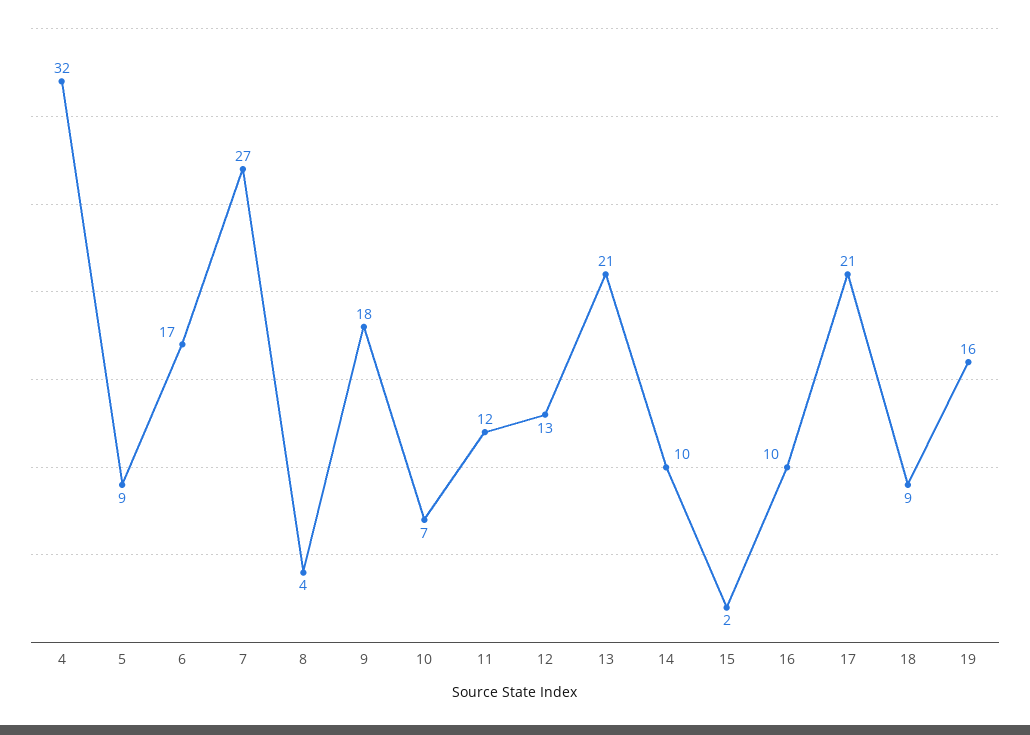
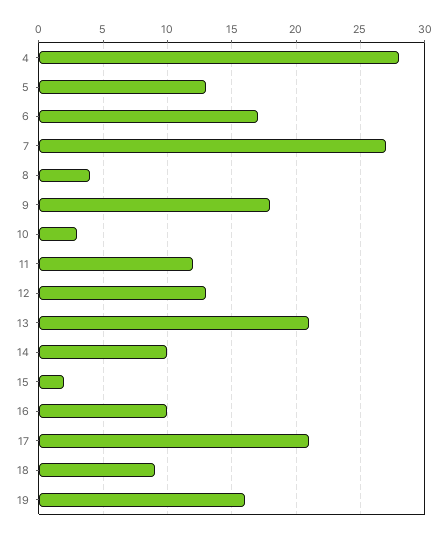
4: 32 -> 28
5: 9 -> 13
10: 7 -> 3

